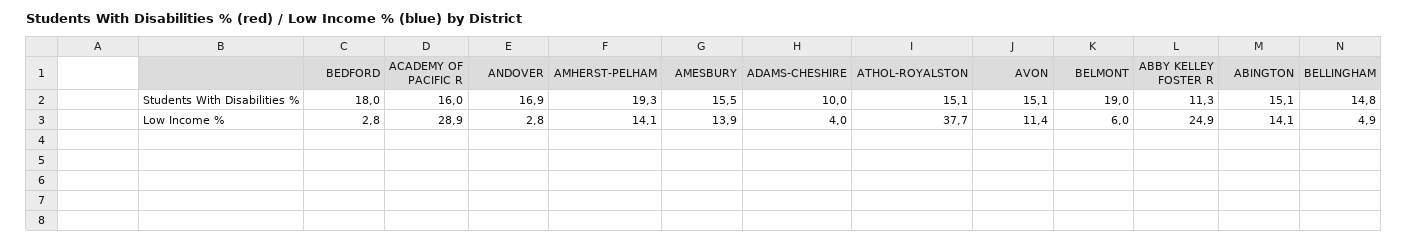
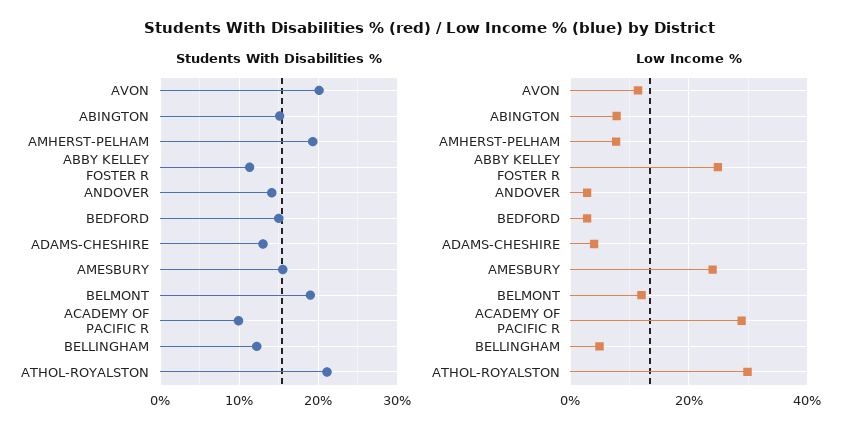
Students With Disabilities %, BEDFORD: 18 -> 15
Students With Disabilities %, ACADEMY OF PACIFIC R: 16 -> 10
Students With Disabilities %, ANDOVER: 16.9 -> 14
Students With Disabilities %, ADAMS-CHESHIRE: 10 -> 13
Students With Disabilities %, ATHOL-ROYALSTON: 15.1 -> 21
Students With Disabilities %, AVON: 15.1 -> 20
Students With Disabilities %, BELLINGHAM: 14.8 -> 12
Low Income %, AMHERST-PELHAM: 14.1 -> 8
Low Income %, AMESBURY: 13.9 -> 24
Low Income %, ATHOL-ROYALSTON: 37.7 -> 30
Low Income %, BELMONT: 6 -> 12
Low Income %, ABINGTON: 14.1 -> 8

